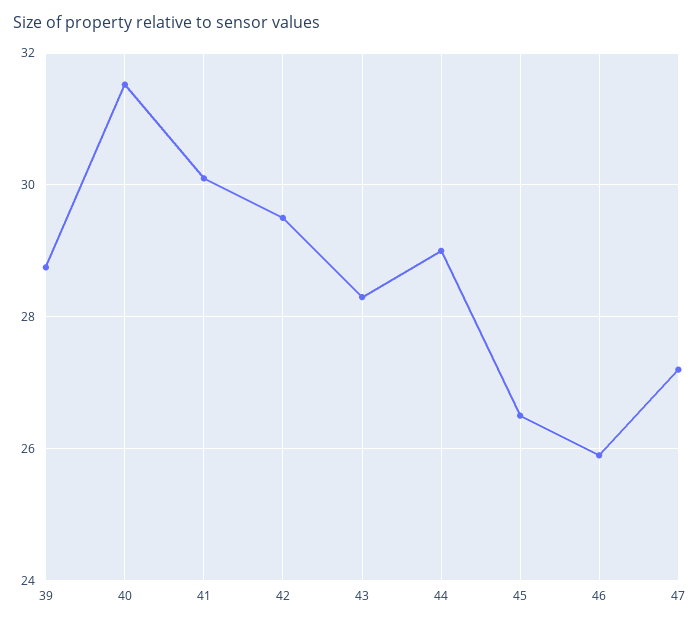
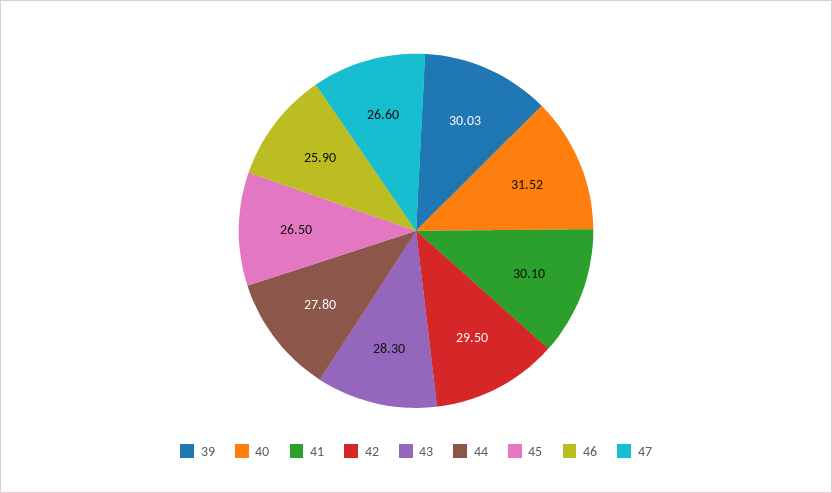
39: 28.8 -> 30.03
44: 29 -> 27.8
47: 27.2 -> 26.6

